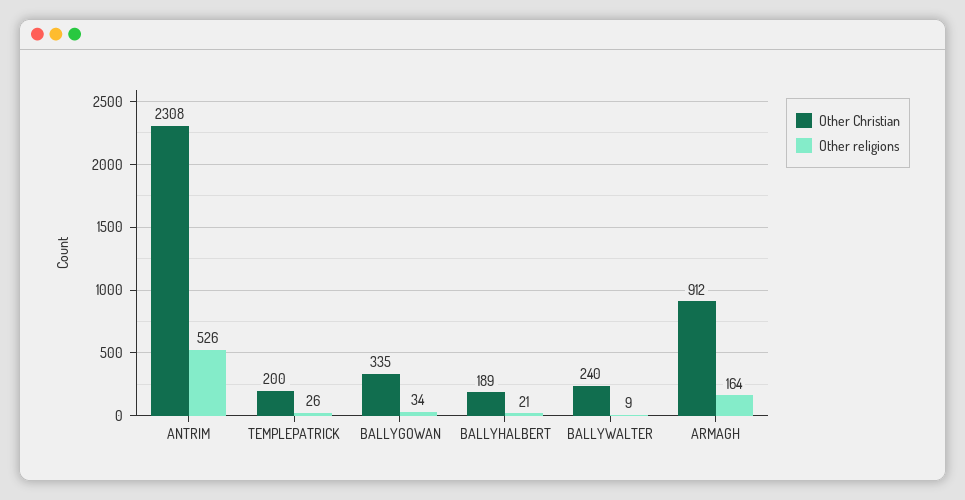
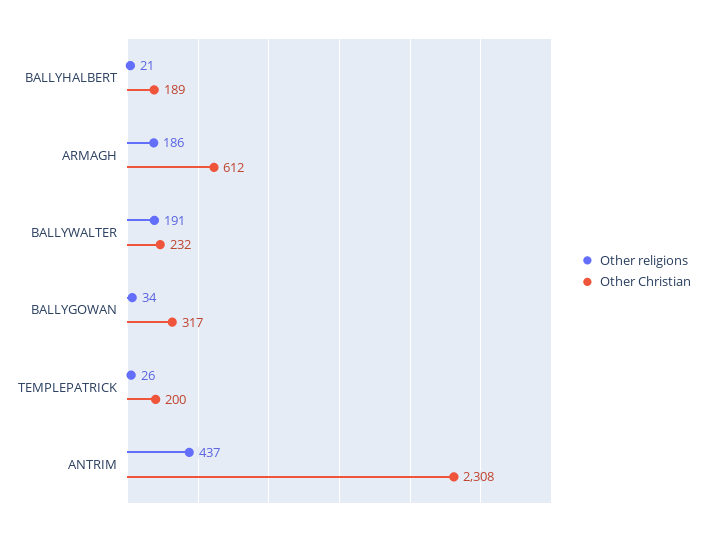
Other religions, ANTRIM: 526 -> 437
Other Christian, BALLYGOWAN: 335 -> 317
Other Christian, BALLYWALTER: 240 -> 232
Other religions, BALLYWALTER: 9 -> 191
Other Christian, ARMAGH: 912 -> 612
Other religions, ARMAGH: 164 -> 186

